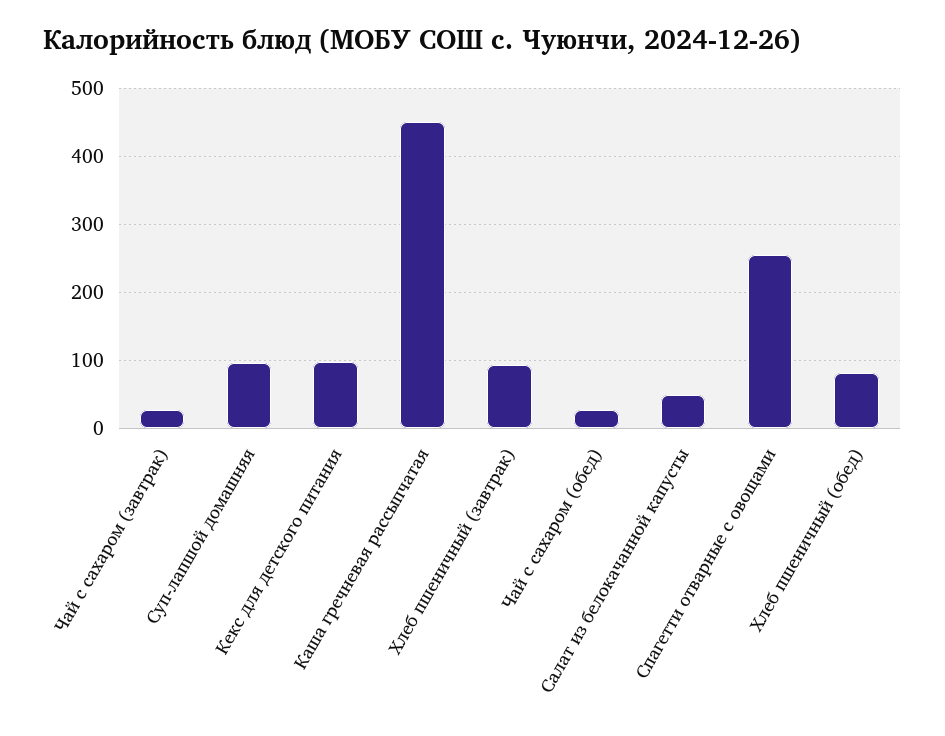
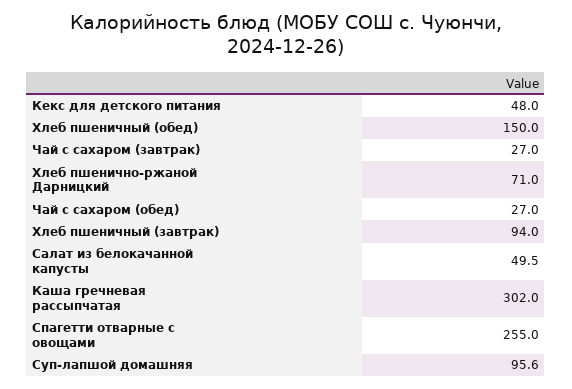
Кекс для детского питания: 100 -> 48
Каша гречневая рассыпчатая: 450 -> 302
Хлеб пшеничный (обед): 80 -> 150
Хлеб пшенично-ржаной Дарницкий: none -> 71

